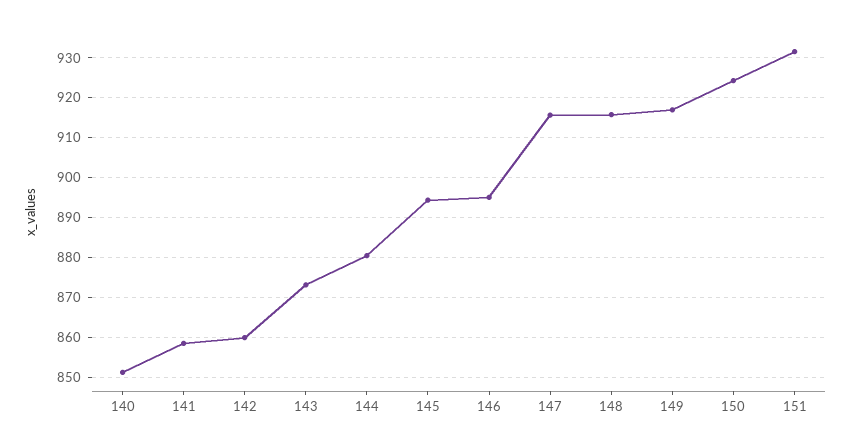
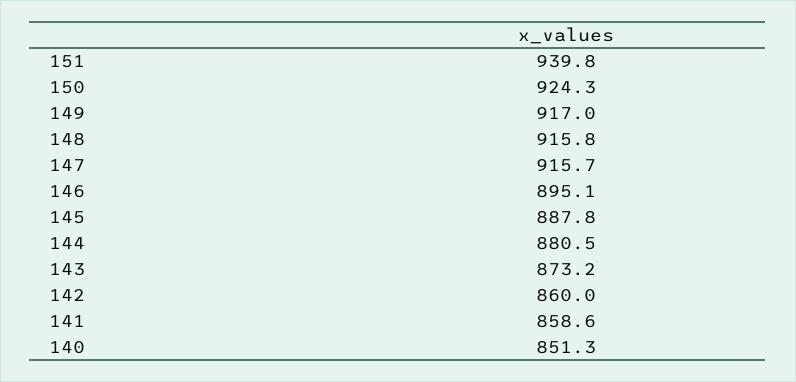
145: 894 -> 887.8
151: 932 -> 939.8

